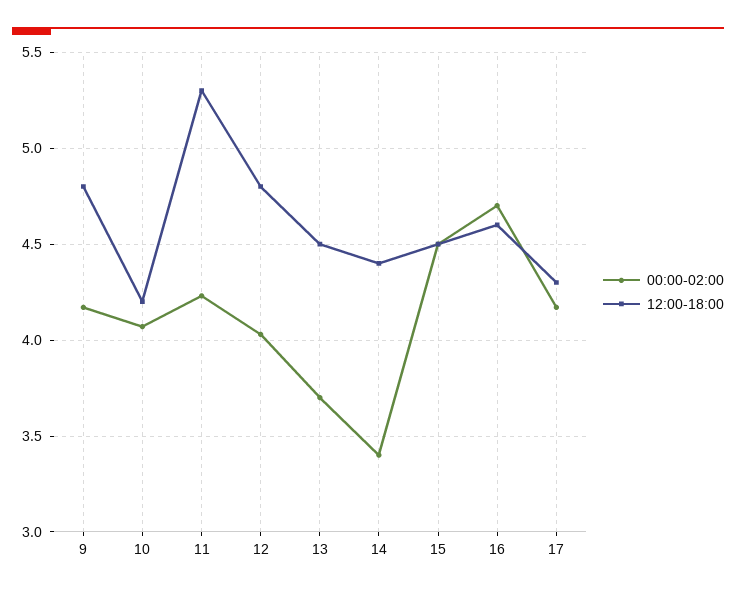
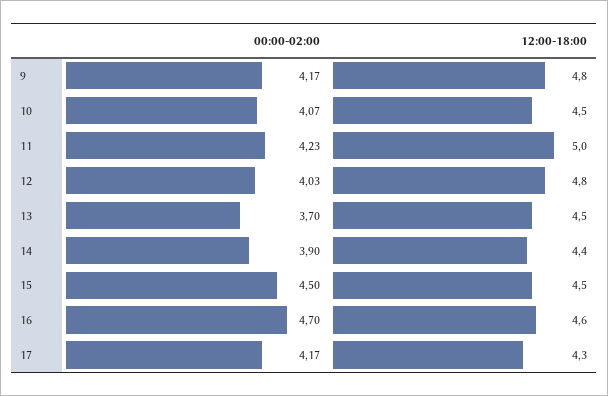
12:00-18:00, 10: 4.2 -> 4.5
12:00-18:00, 11: 5.3 -> 5
00:00-02:00, 14: 3.4 -> 3.9

